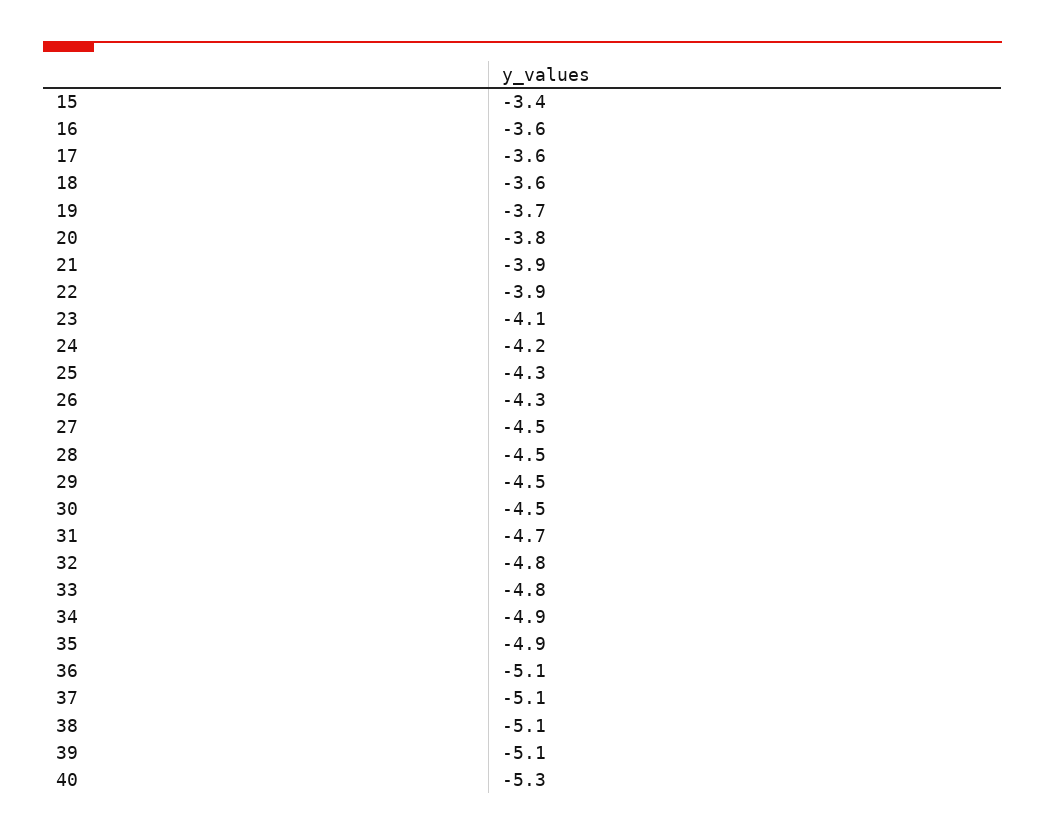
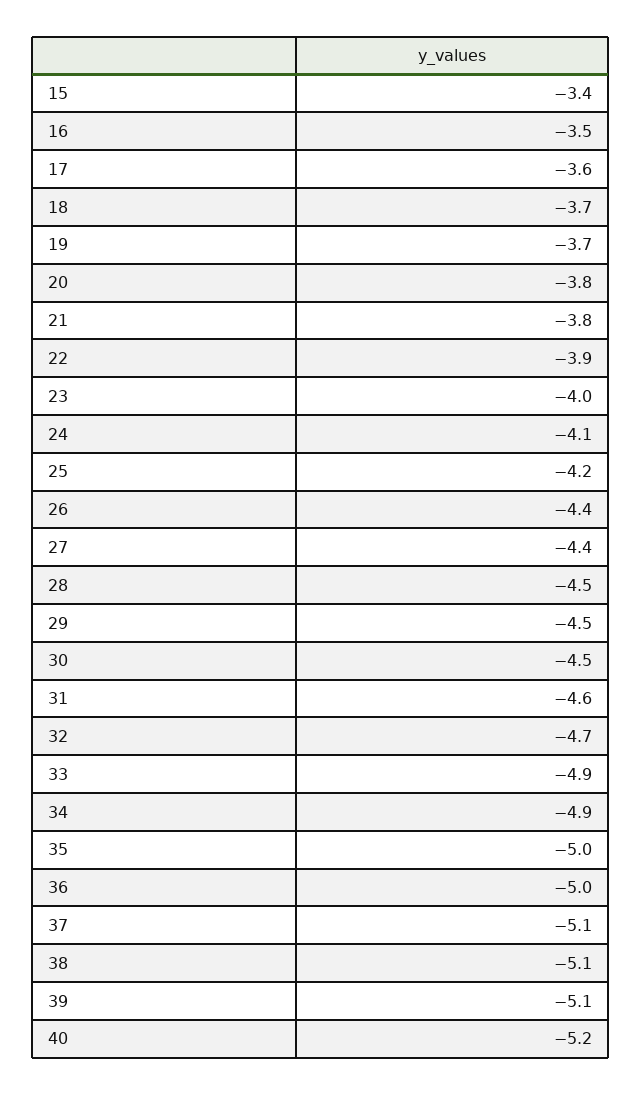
16: -3.6 -> -3.5
18: -3.6 -> -3.7
21: -3.9 -> -3.8
23: -4.1 -> -4
24: -4.2 -> -4.1
25: -4.3 -> -4.2
26: -4.3 -> -4.4
27: -4.5 -> -4.4
31: -4.7 -> -4.6
32: -4.8 -> -4.7
33: -4.8 -> -4.9
35: -4.9 -> -5
36: -5.1 -> -5
40: -5.3 -> -5.2

